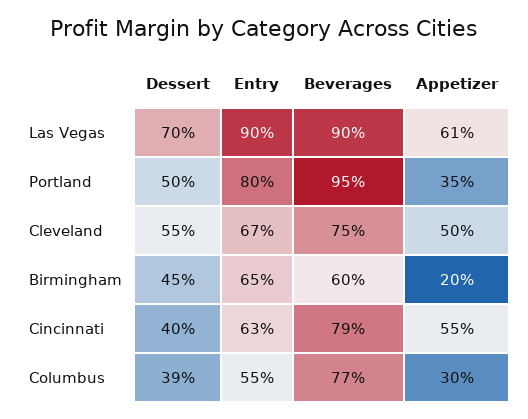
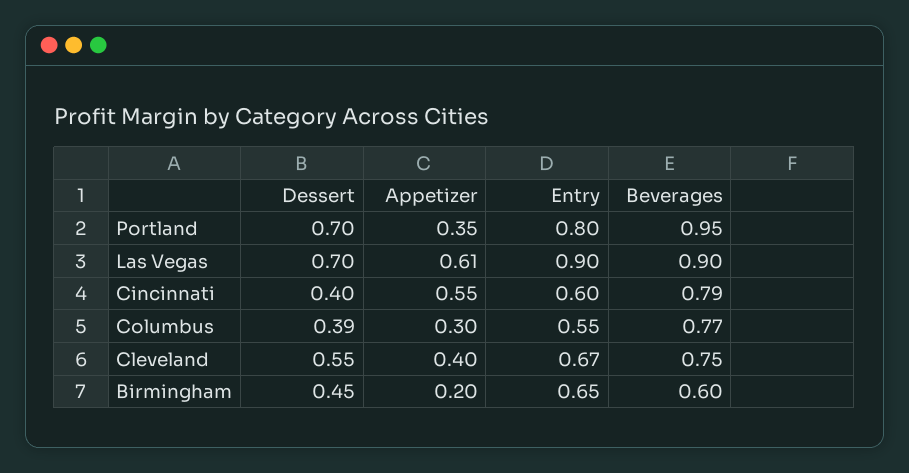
Dessert, Portland: 0.5 -> 0.7
Appetizer, Cleveland: 0.5 -> 0.4
Entry, Cincinnati: 0.63 -> 0.6

